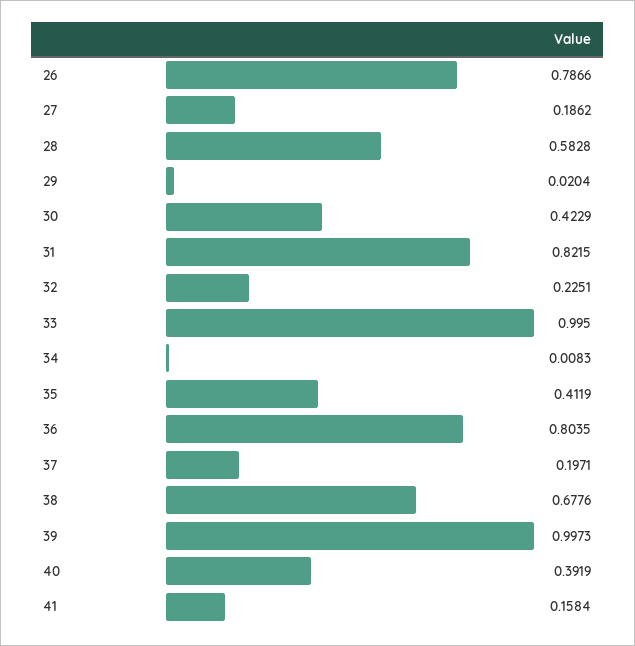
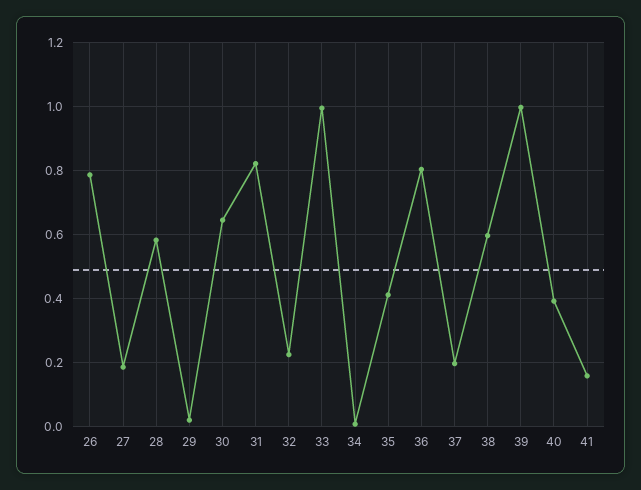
30: 0.4229 -> 0.64
38: 0.6776 -> 0.6

